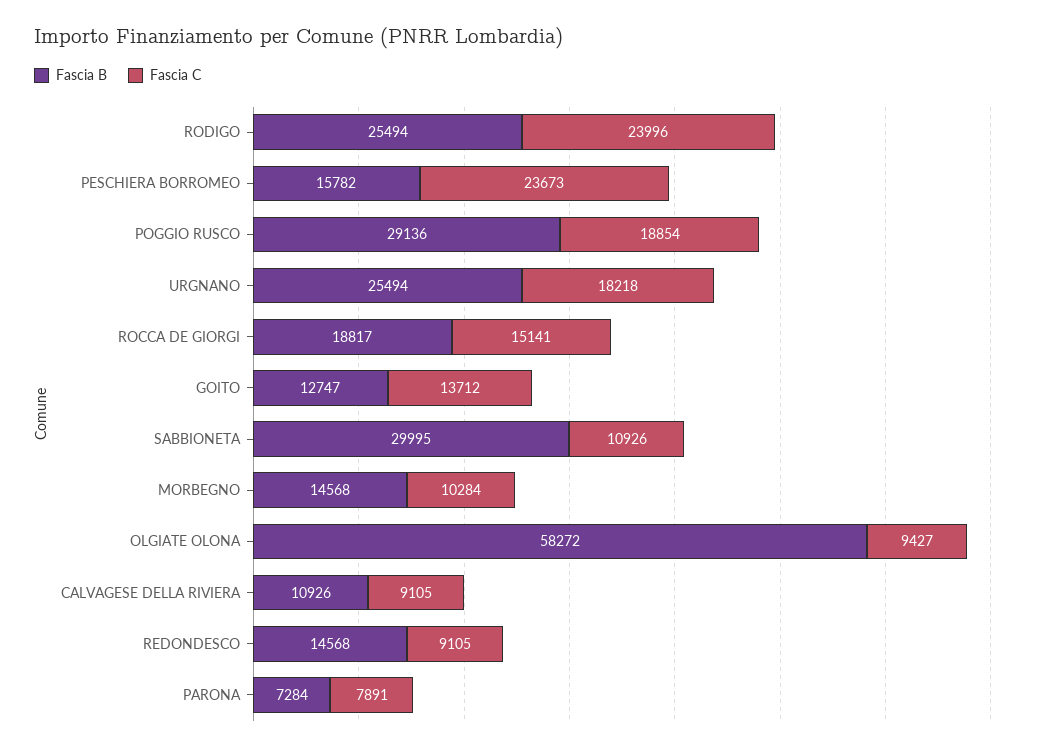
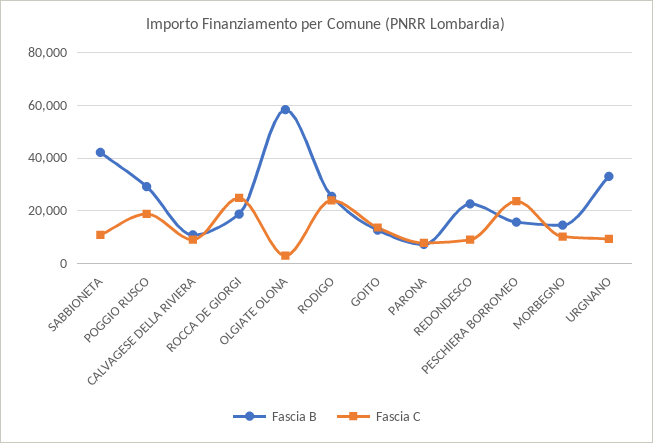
Fascia B, URGNANO: 25494 -> 32500
Fascia C, URGNANO: 18218 -> 10000
Fascia C, ROCCA DE GIORGI: 15141 -> 25000
Fascia B, SABBIONETA: 29995 -> 42500
Fascia C, OLGIATE OLONA: 9427 -> 2500
Fascia B, REDONDESCO: 14568 -> 22500

